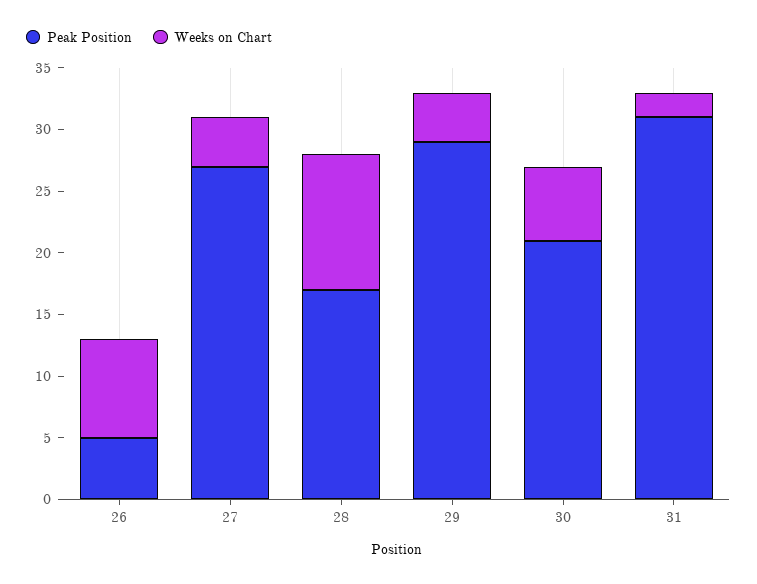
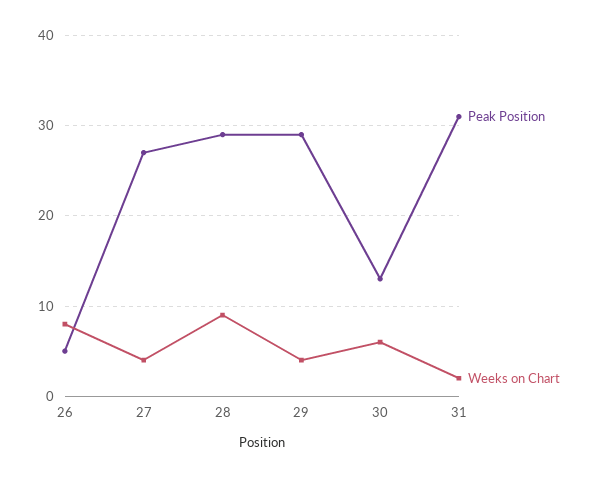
Peak Position, 28: 17 -> 29
Weeks on Chart, 28: 11 -> 9
Peak Position, 30: 21 -> 13

